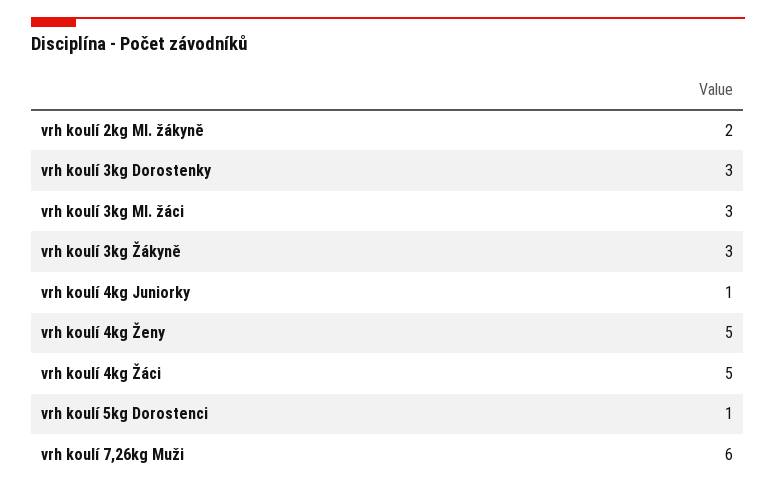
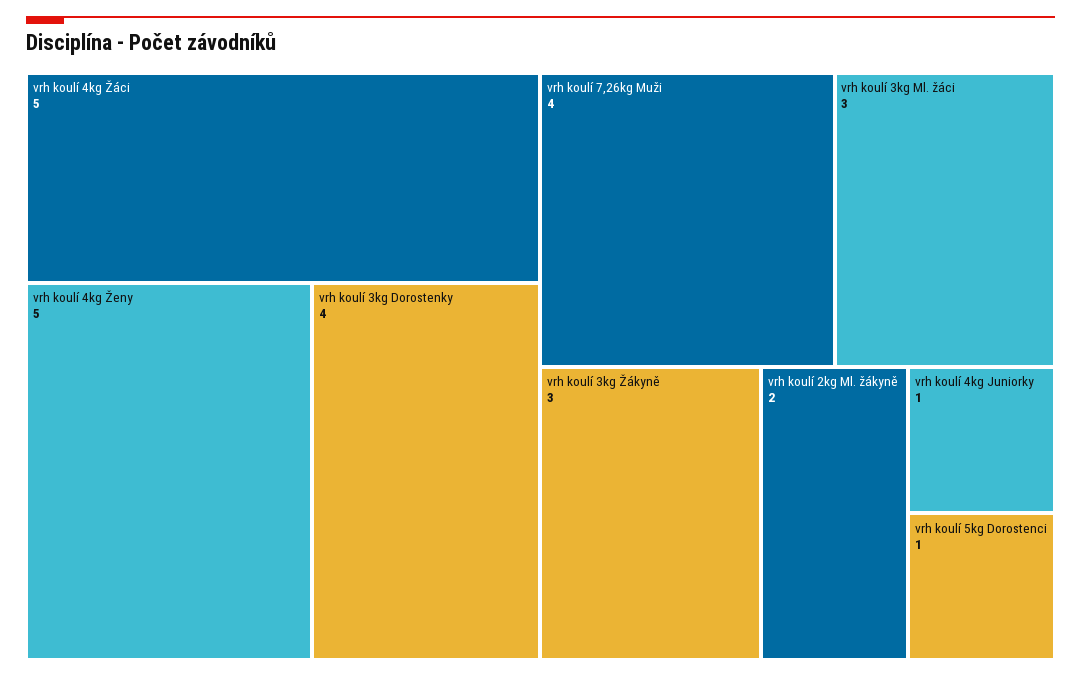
vrh koulí 3kg Dorostenky: 3 -> 4
vrh koulí 7,26kg Muži: 6 -> 4

